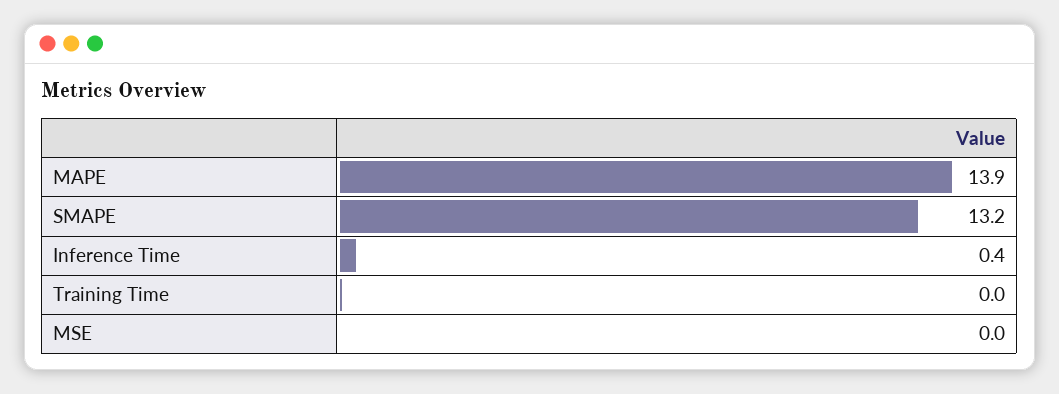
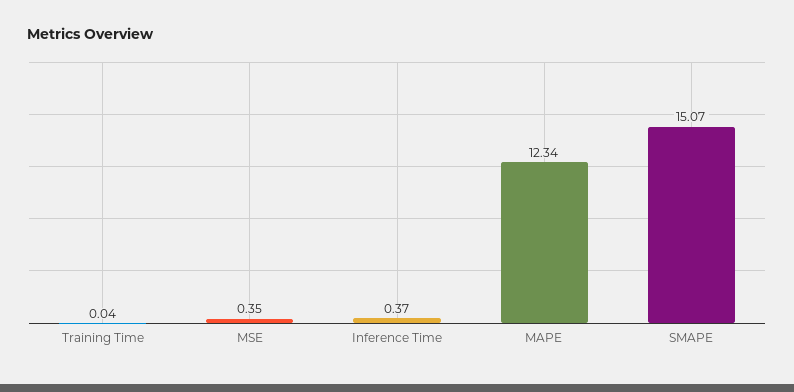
MAPE: 13.9 -> 12.34
SMAPE: 13.2 -> 15.07
MSE: 0 -> 0.35

